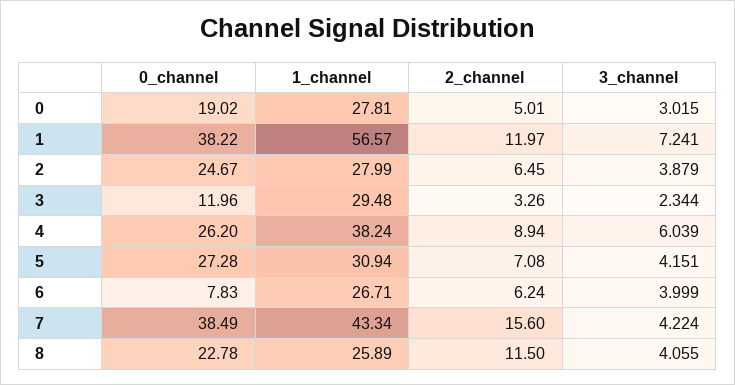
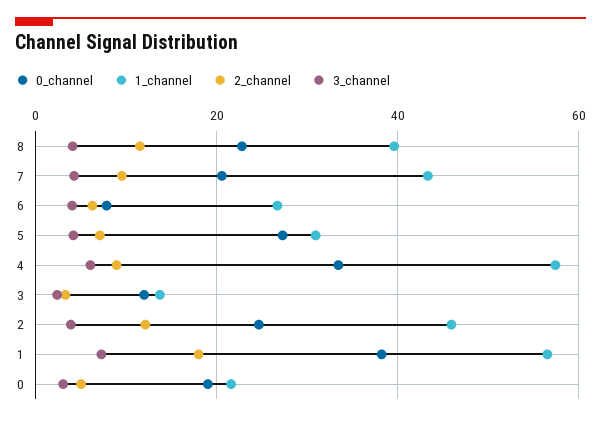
1_channel, 0: 27.81 -> 22
2_channel, 1: 11.97 -> 18
1_channel, 2: 27.99 -> 46
2_channel, 2: 6.45 -> 12
1_channel, 3: 29.48 -> 14
0_channel, 4: 26.2 -> 34
1_channel, 4: 38.24 -> 58
0_channel, 7: 38.49 -> 20
2_channel, 7: 15.6 -> 10
1_channel, 8: 25.89 -> 40

